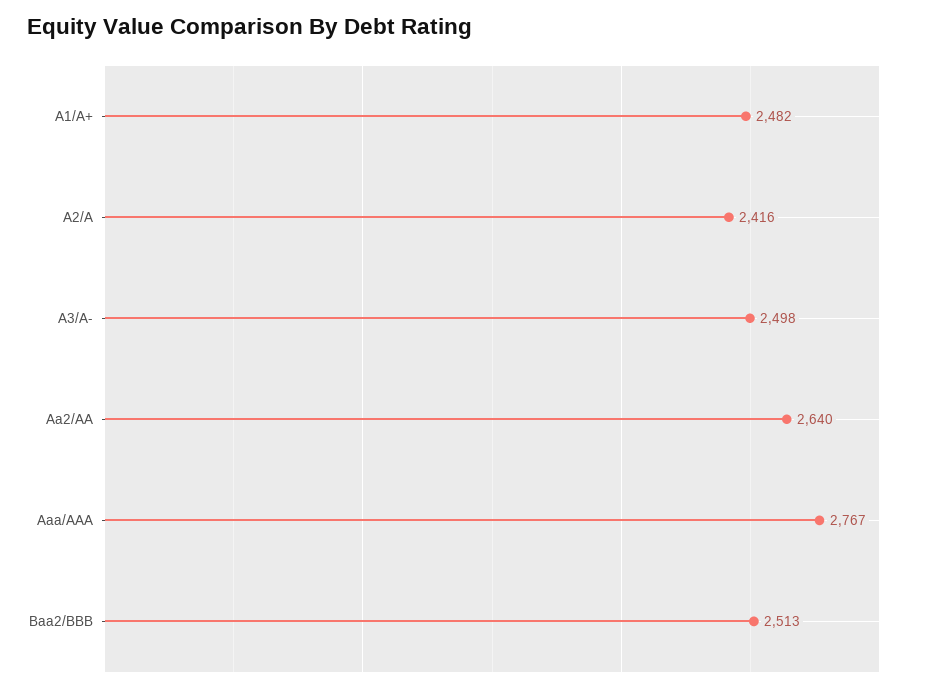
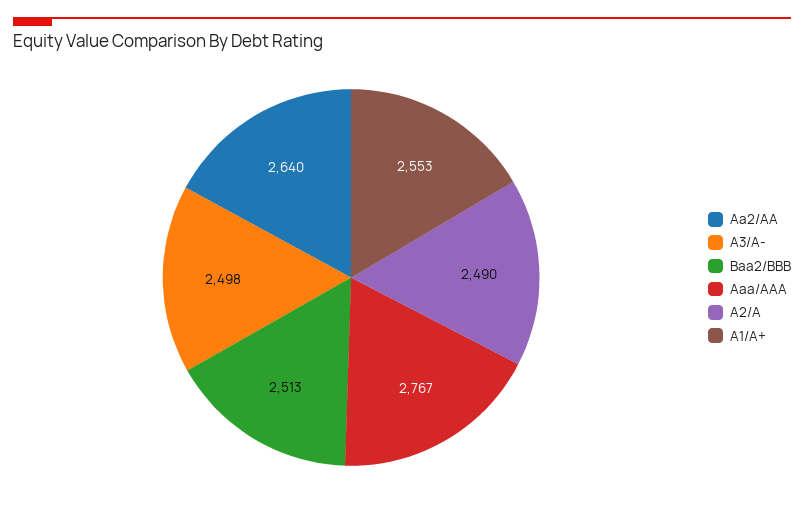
A1/A+: 2482 -> 2553
A2/A: 2416 -> 2490

